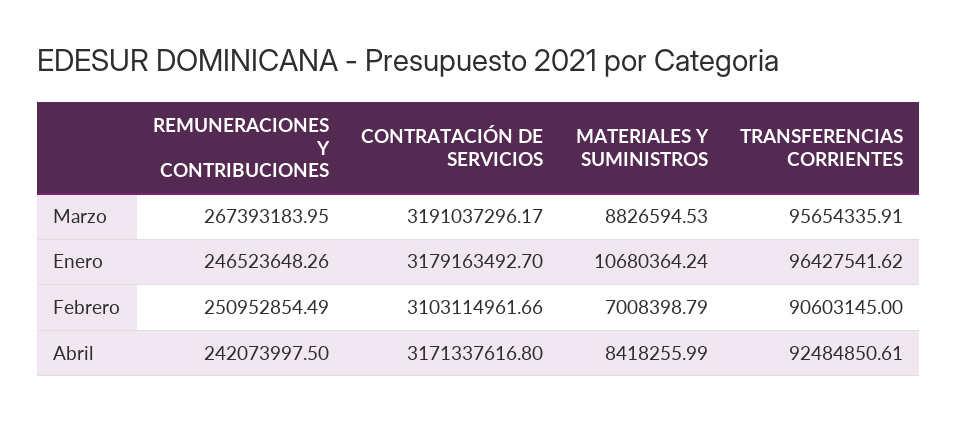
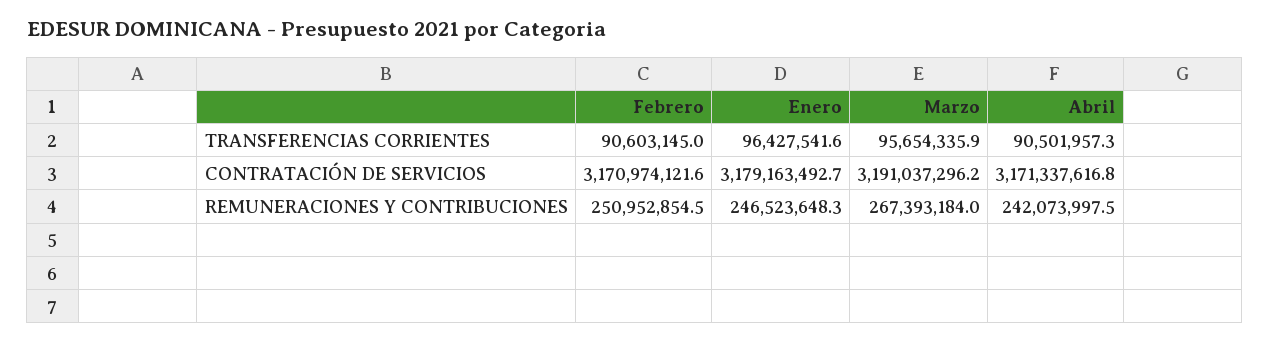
MATERIALES Y SUMINISTROS, Marzo: 8826594.53 -> none
MATERIALES Y SUMINISTROS, Enero: 10680364.24 -> none
CONTRATACIÓN DE SERVICIOS, Febrero: 3103114961.66 -> 3170974121.6
MATERIALES Y SUMINISTROS, Febrero: 7008398.79 -> none
MATERIALES Y SUMINISTROS, Abril: 8418255.99 -> none
TRANSFERENCIAS CORRIENTES, Abril: 92484850.61 -> 90501957.3

